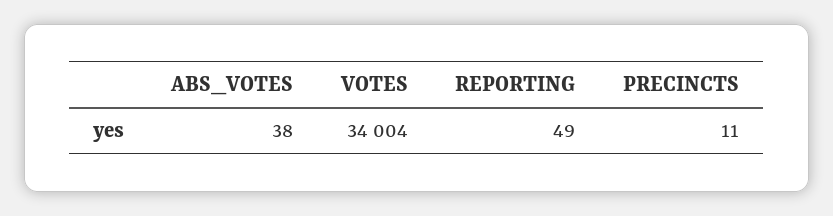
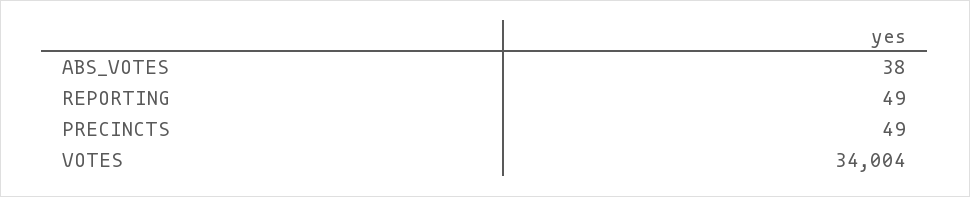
PRECINCTS: 11 -> 49

